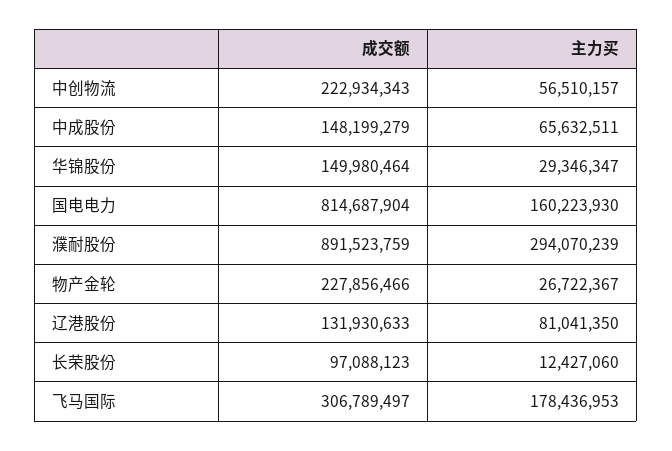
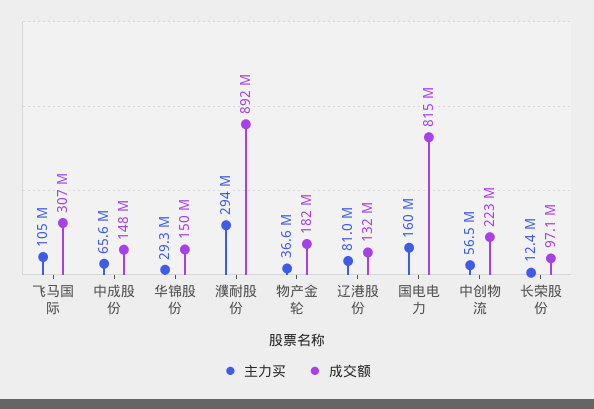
成交额, 物产金轮: 227856466 -> 182000000
主力买, 物产金轮: 26722367 -> 36600000
主力买, 飞马国际: 178436953 -> 105000000

